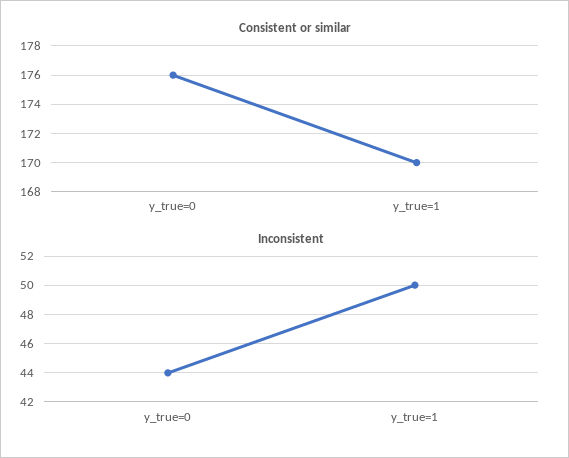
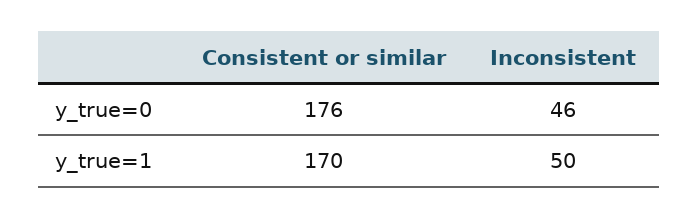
Inconsistent, y_true=0: 44 -> 46

